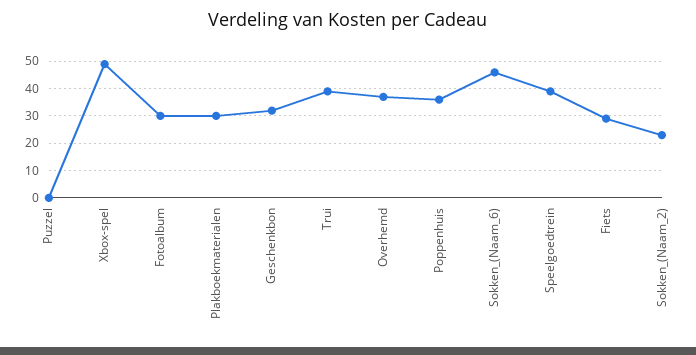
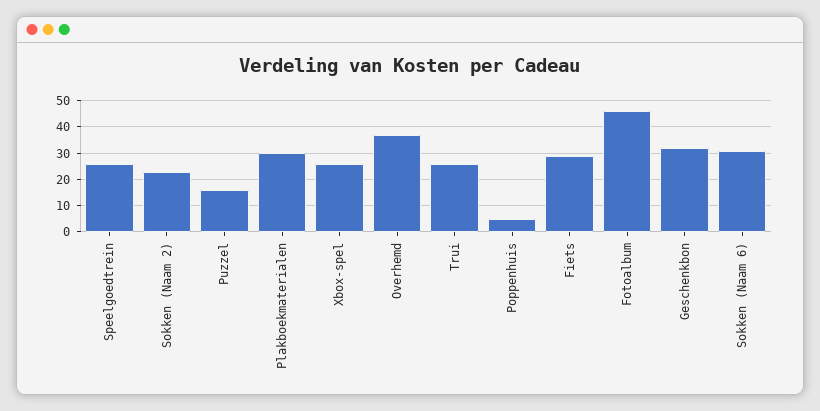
Puzzel: 0 -> 15
Xbox-spel: 50 -> 25
Fotoalbum: 30 -> 45
Trui: 40 -> 25
Poppenhuis: 35 -> 5
Sokken_(Naam_6): 45 -> 30
Speelgoedtrein: 40 -> 25

